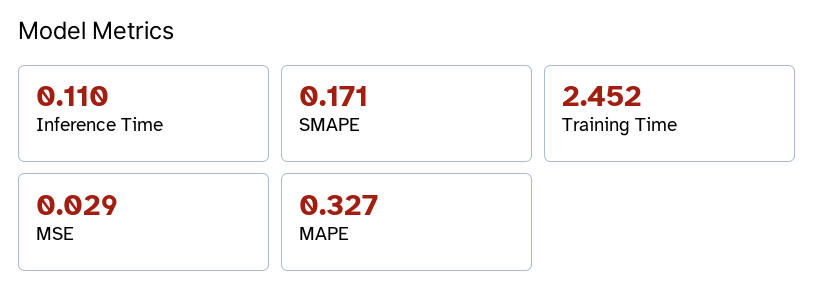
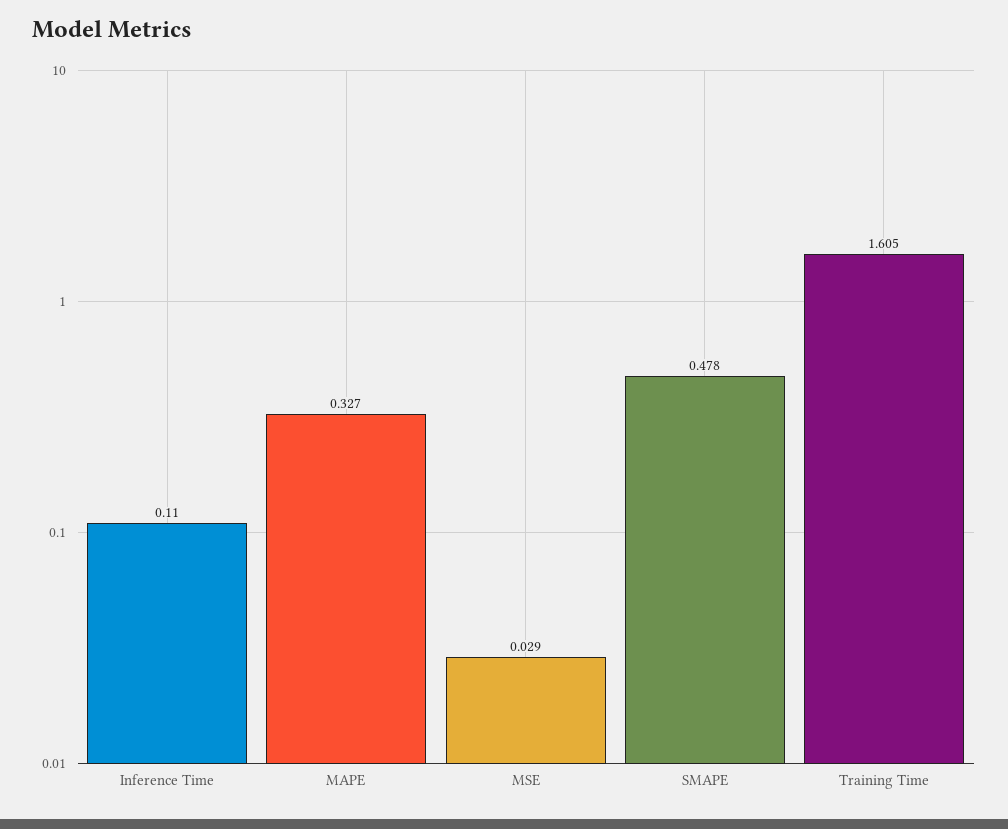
SMAPE: 0.171 -> 0.478
Training Time: 2.452 -> 1.605

